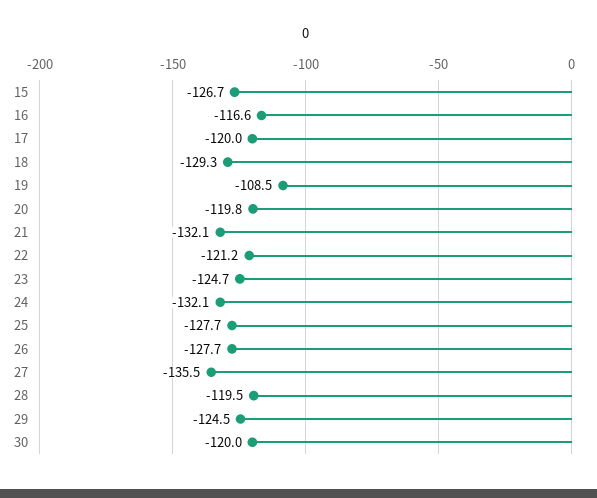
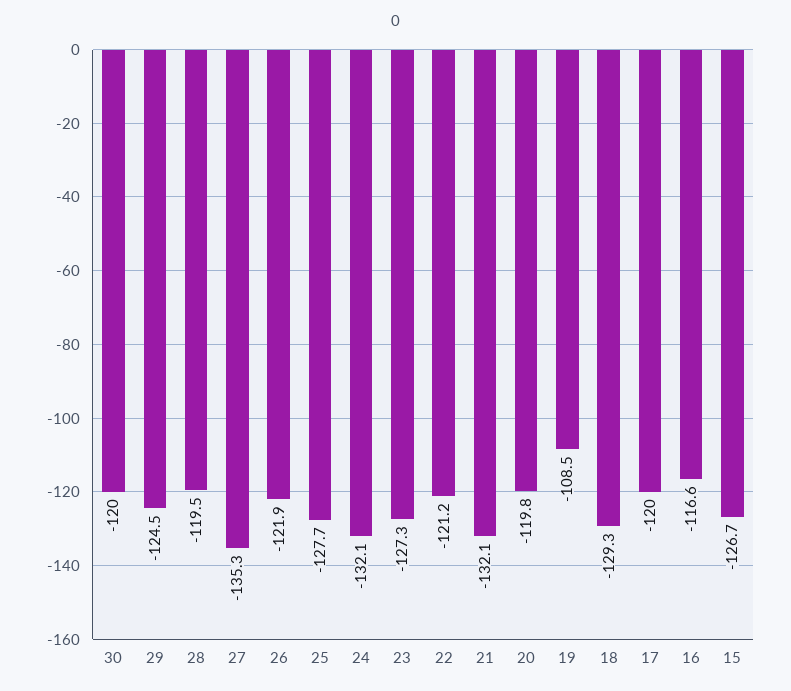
23: -124.7 -> -127.3
26: -127.7 -> -121.9
27: -135.5 -> -135.3

